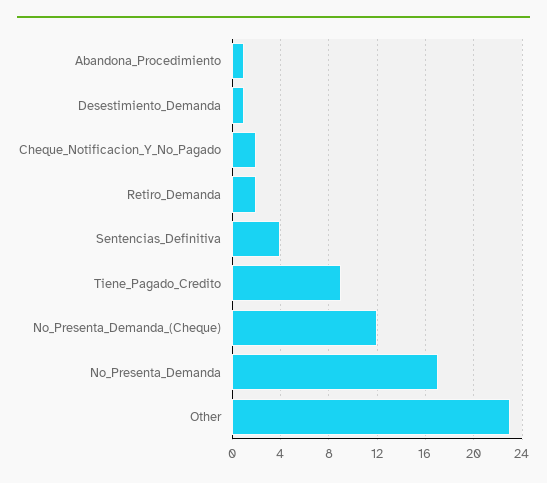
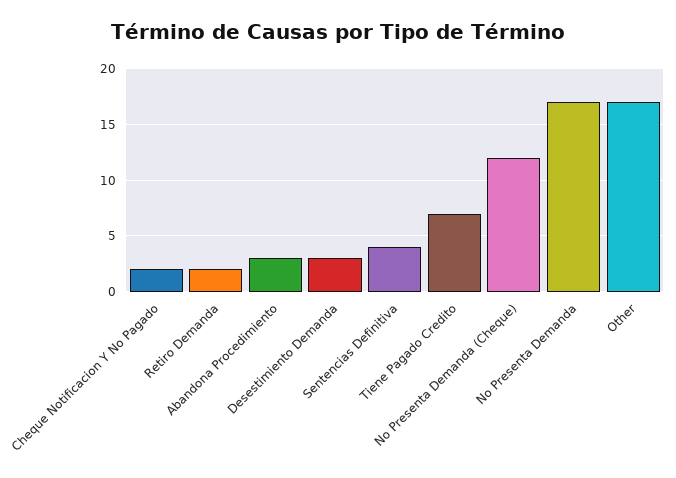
Abandona_Procedimiento: 1 -> 3
Desestimiento_Demanda: 1 -> 3
Tiene_Pagado_Credito: 9 -> 7
Other: 23 -> 17

